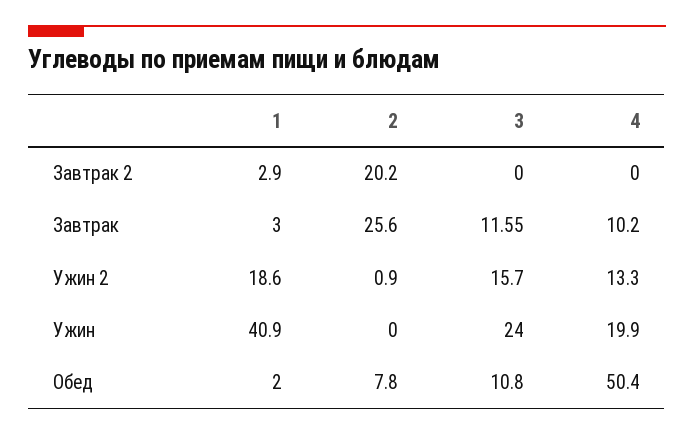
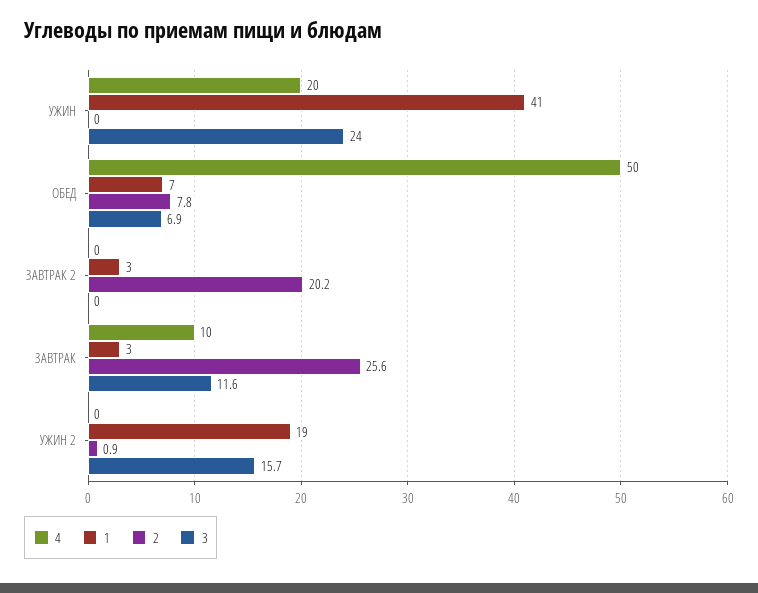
4, Ужин 2: 13.3 -> 0
1, Обед: 2 -> 7
3, Обед: 10.8 -> 6.9

